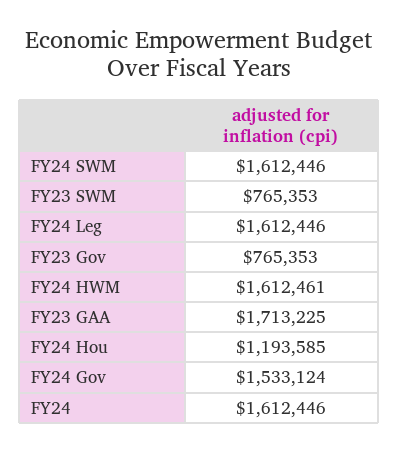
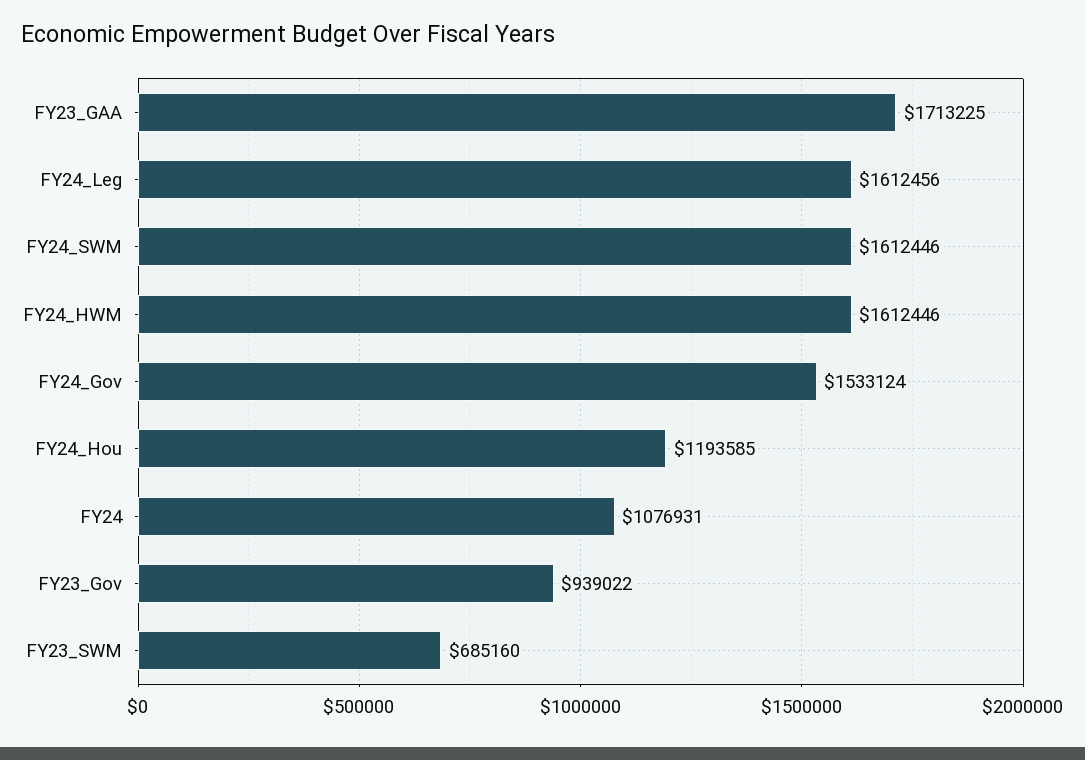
FY23 SWM: 765353 -> 685160
FY24 Leg: 1612446 -> 1612456
FY23 Gov: 765353 -> 939022
FY24 HWM: 1612461 -> 1612446
FY24: 1612446 -> 1076931

